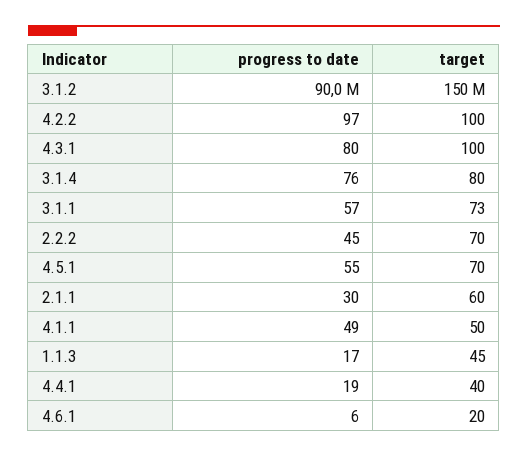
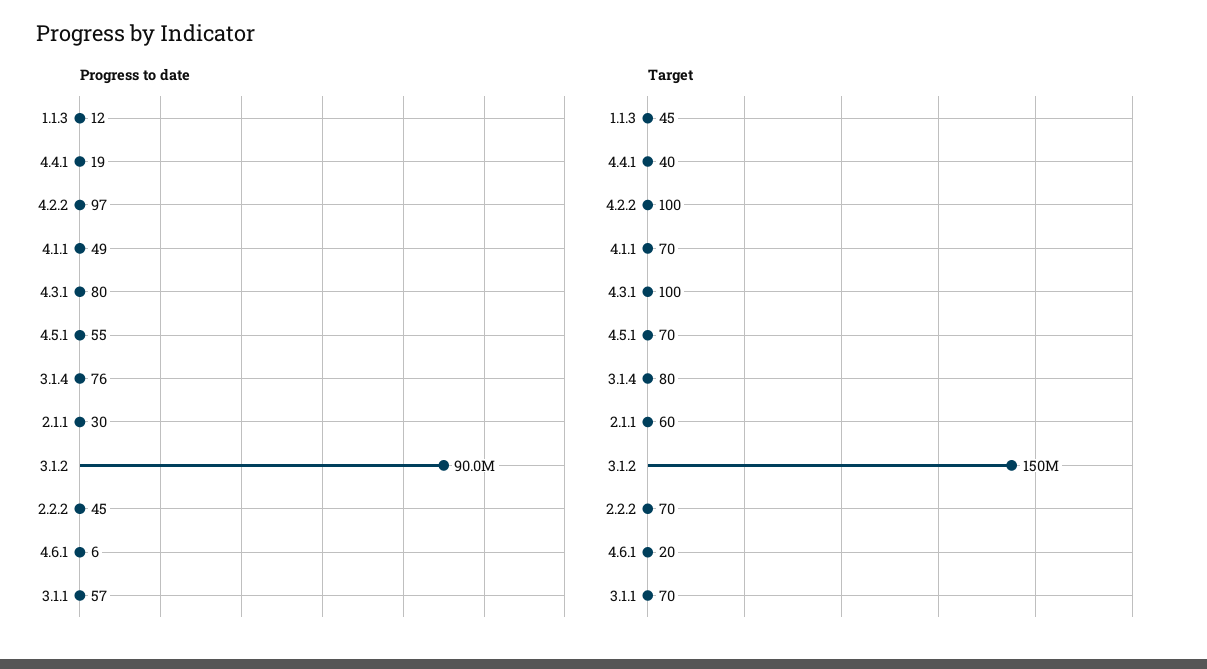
target, 3.1.1: 73 -> 70
target, 4.1.1: 50 -> 70
progress to date, 1.1.3: 17 -> 12

